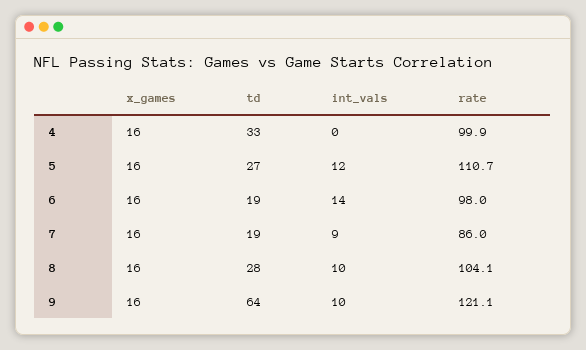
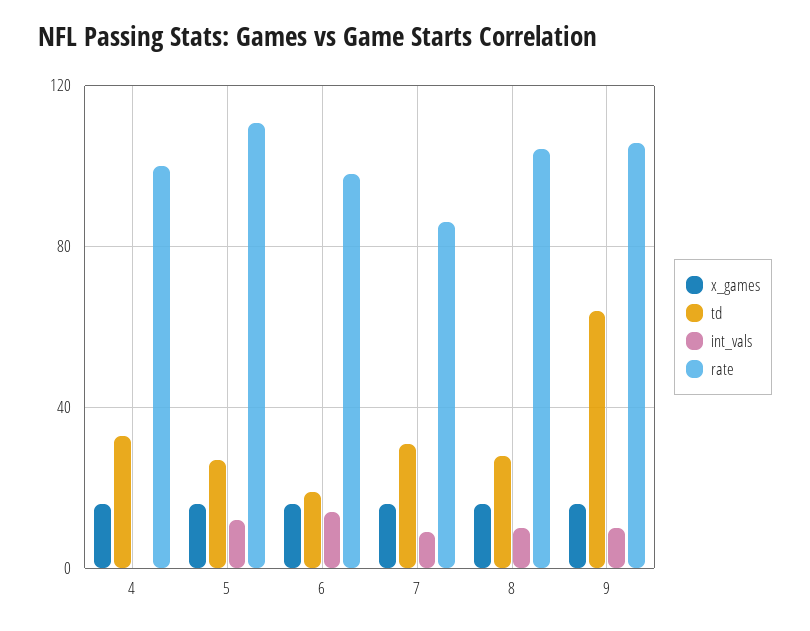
td, 7: 19 -> 30
rate, 9: 121.1 -> 105

